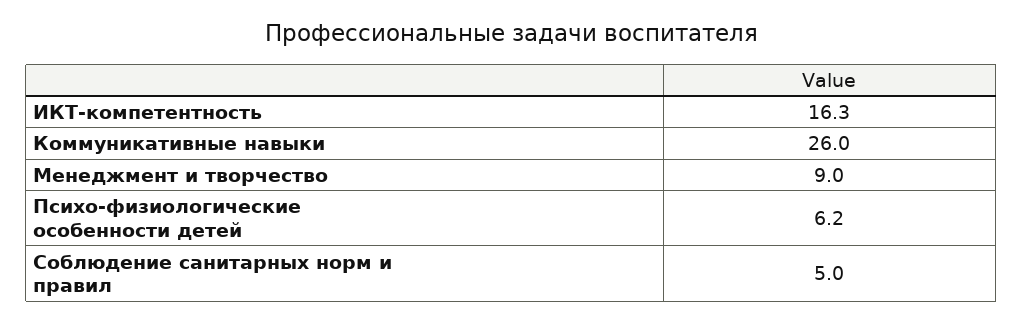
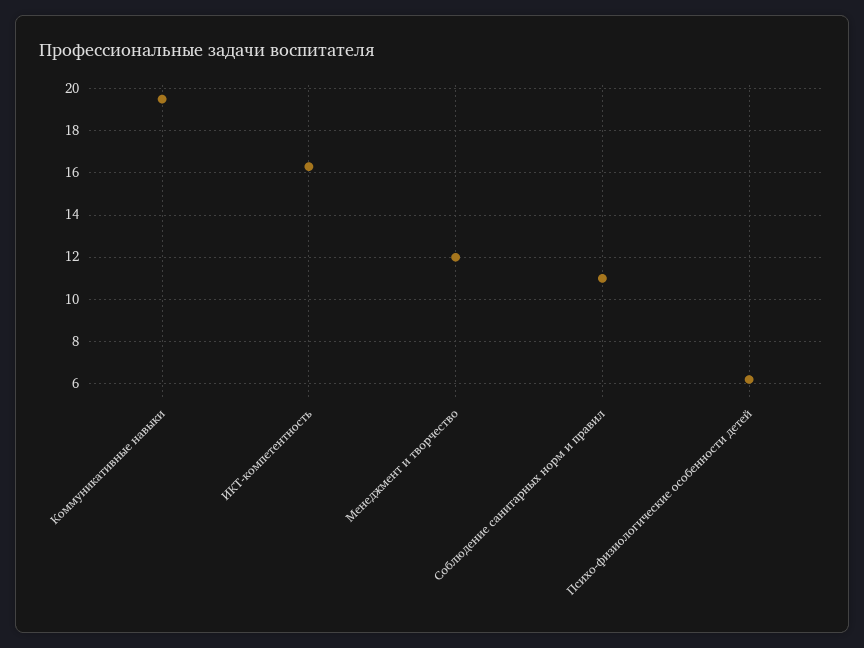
Коммуникативные навыки: 26 -> 19.5
Менеджмент и творчество: 9 -> 12
Соблюдение санитарных норм и правил: 5 -> 11

